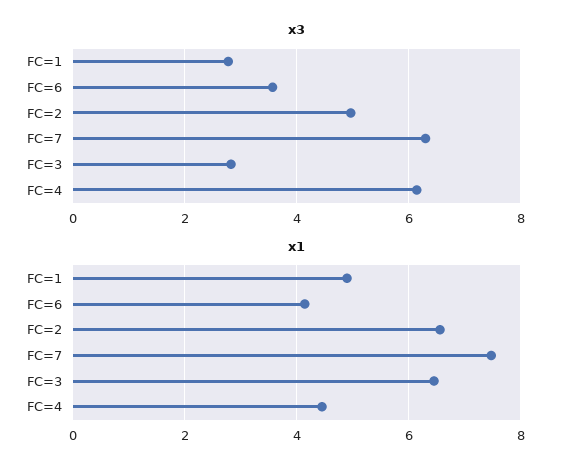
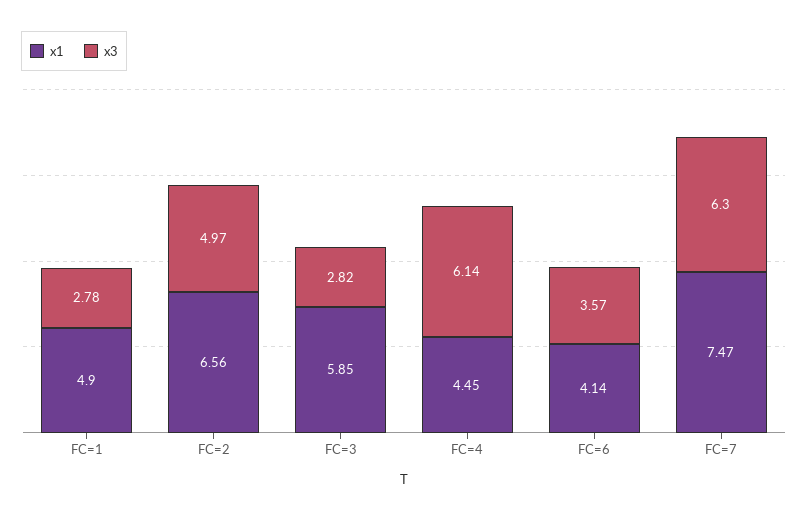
x1, FC=3: 6.4 -> 5.85

